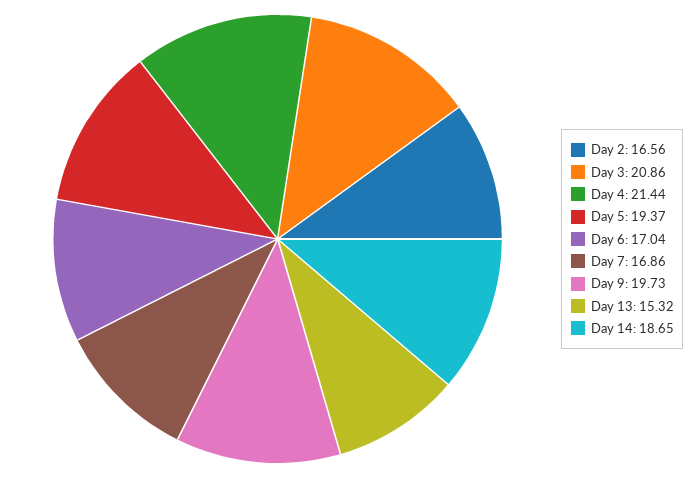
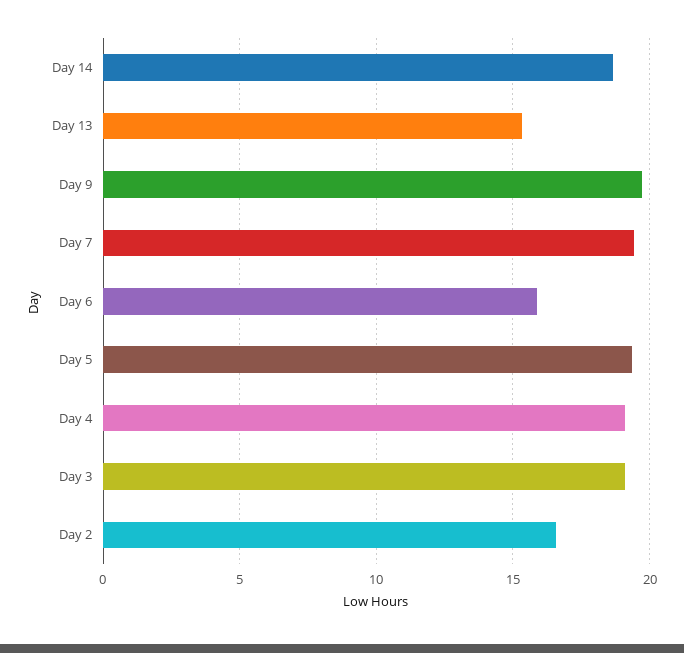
Day 3: 20.86 -> 19
Day 4: 21.44 -> 19
Day 6: 17.04 -> 16
Day 7: 16.86 -> 19.5

